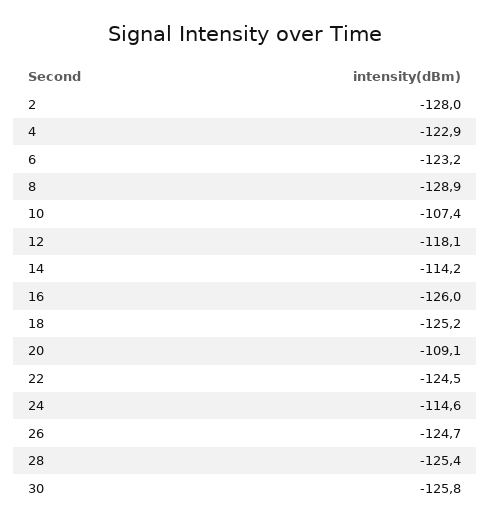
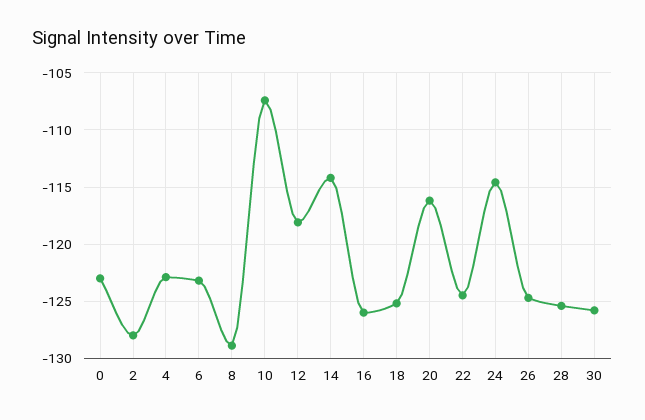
20: -109.1 -> -116
0: none -> -123

